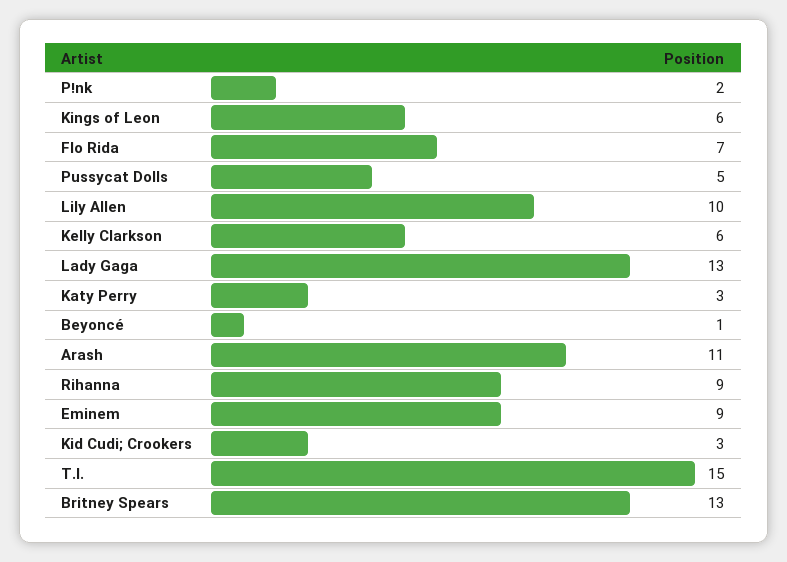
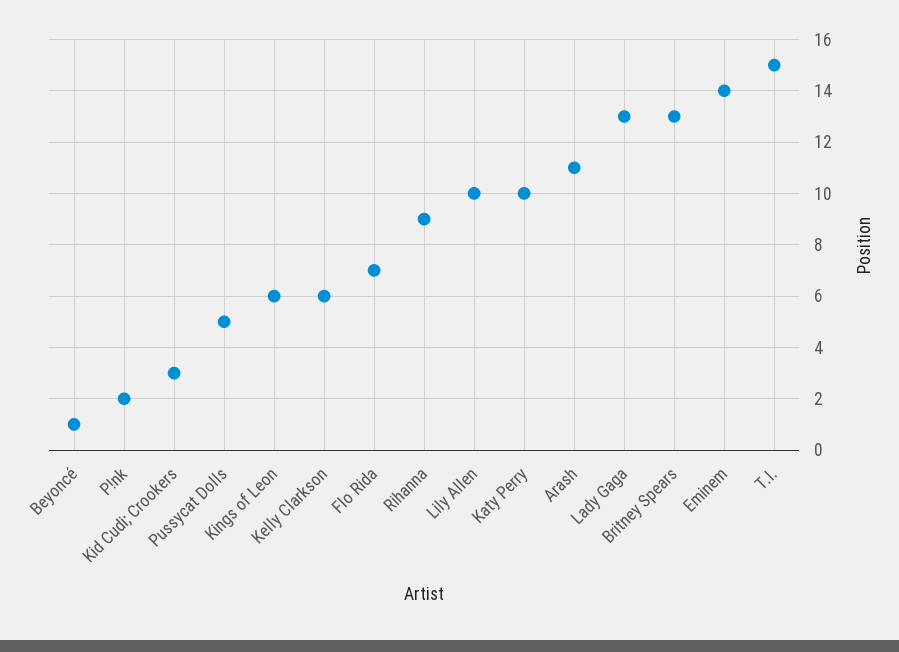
Katy Perry: 3 -> 10
Eminem: 9 -> 14

